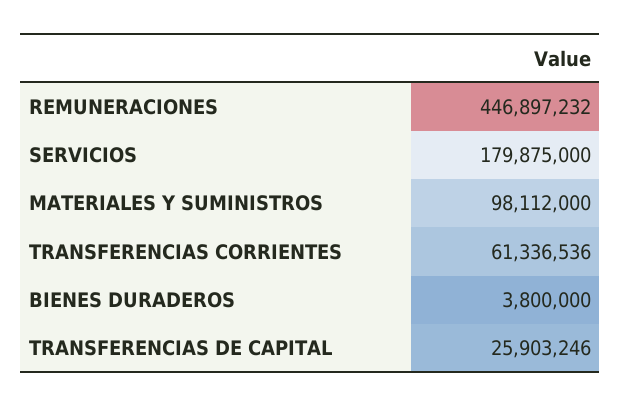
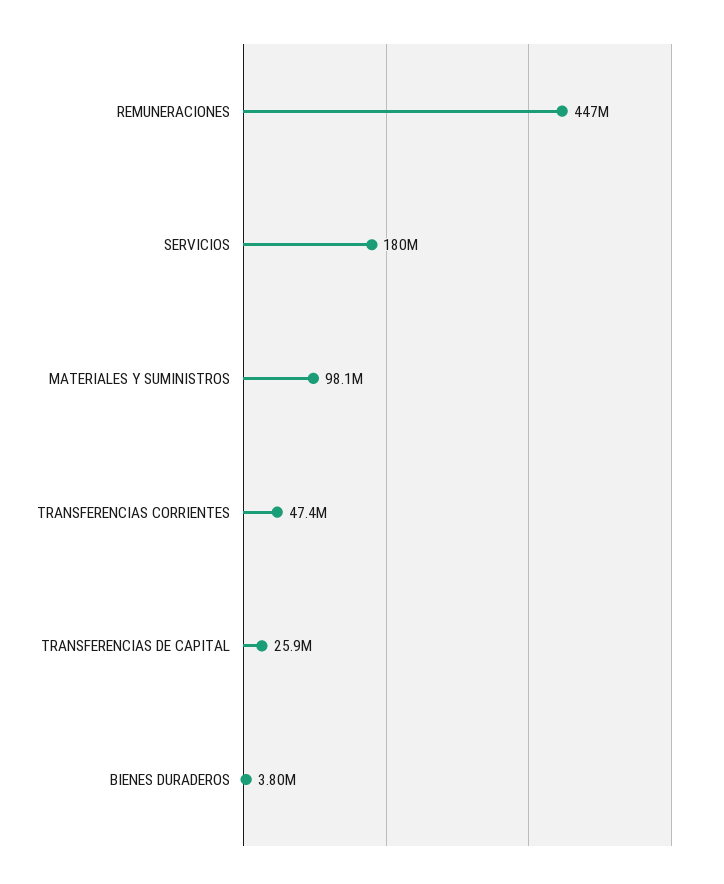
TRANSFERENCIAS CORRIENTES: 61336536 -> 47400000

